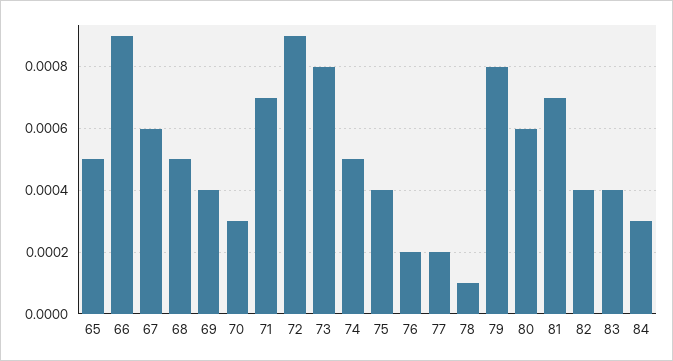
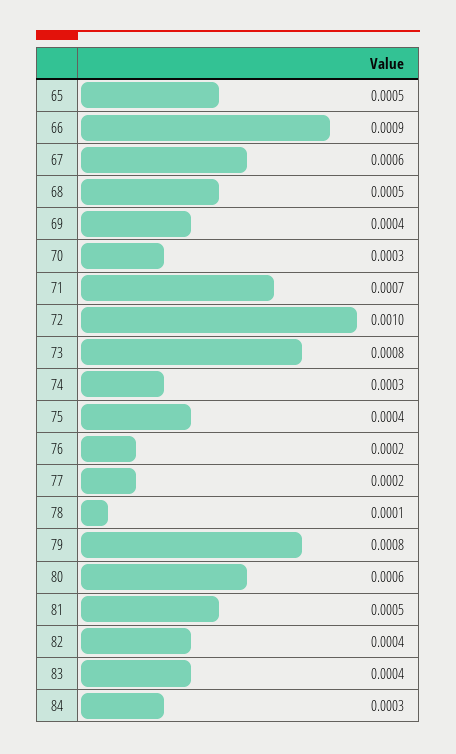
72: 0.0009 -> 0.001
74: 0.0005 -> 0.0003
81: 0.0007 -> 0.0005

